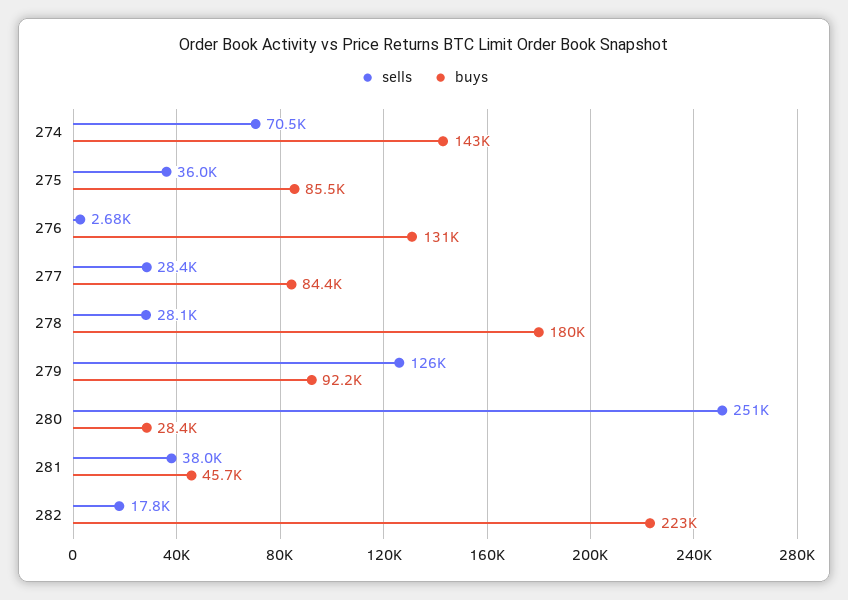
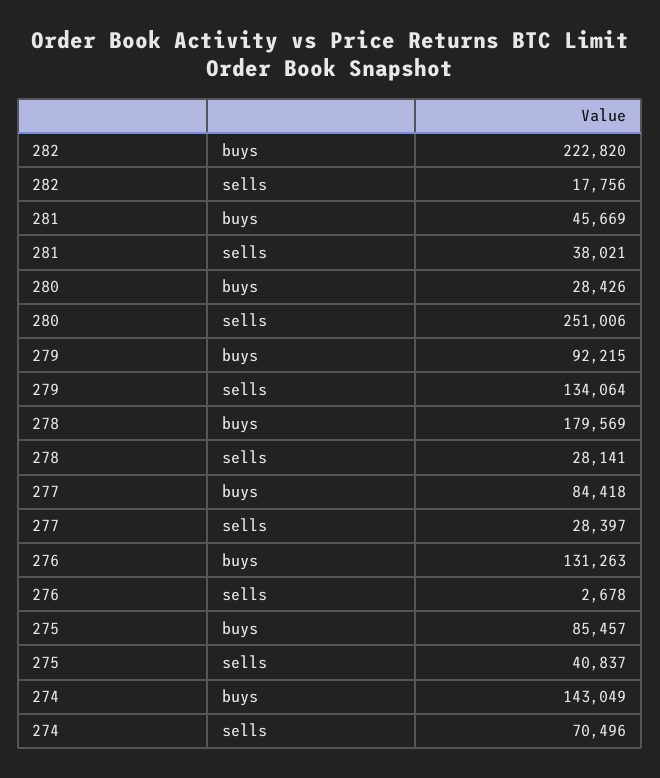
sells, 275: 36000 -> 40837
sells, 279: 126000 -> 134064

